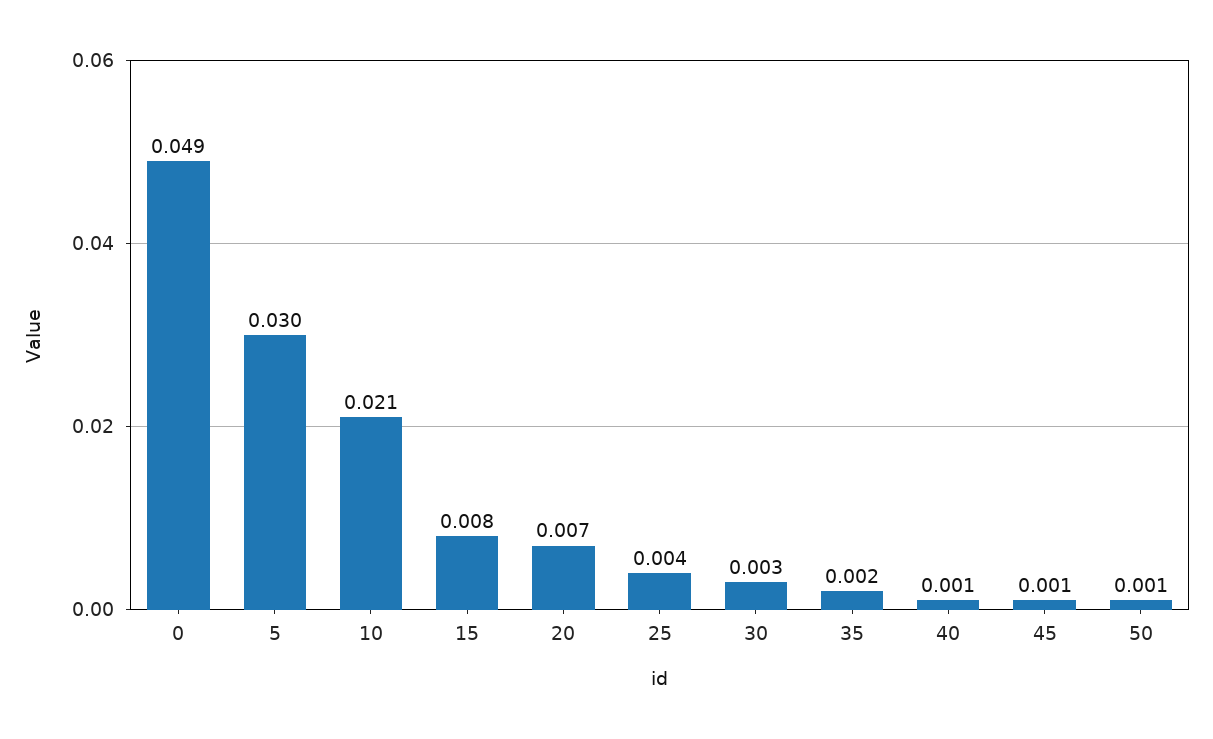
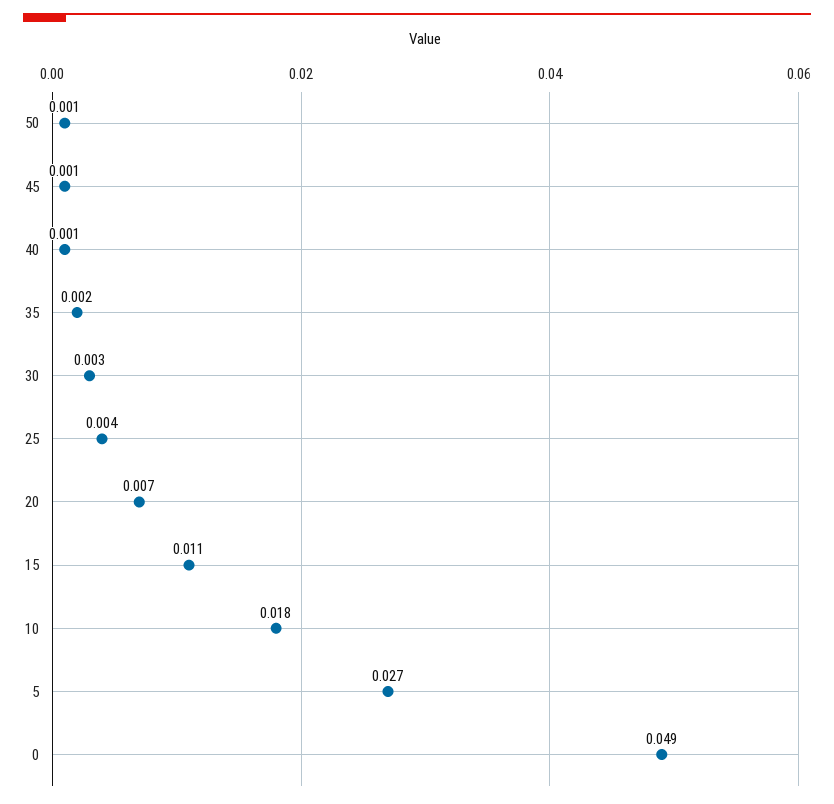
5: 0.03 -> 0.027
10: 0.021 -> 0.018
15: 0.008 -> 0.011

